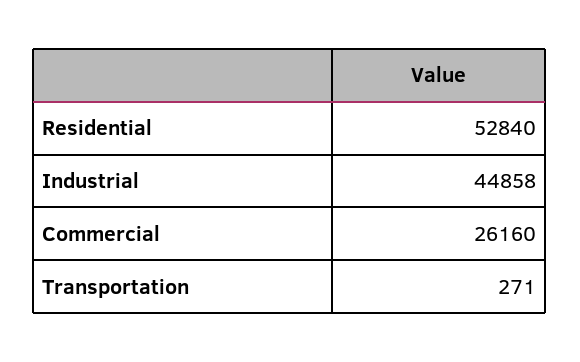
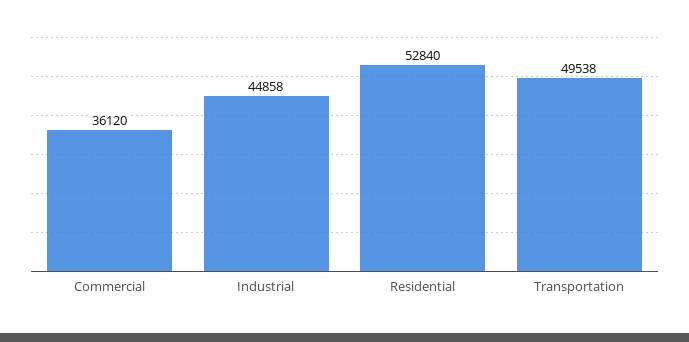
Commercial: 26160 -> 36120
Transportation: 271 -> 49538

